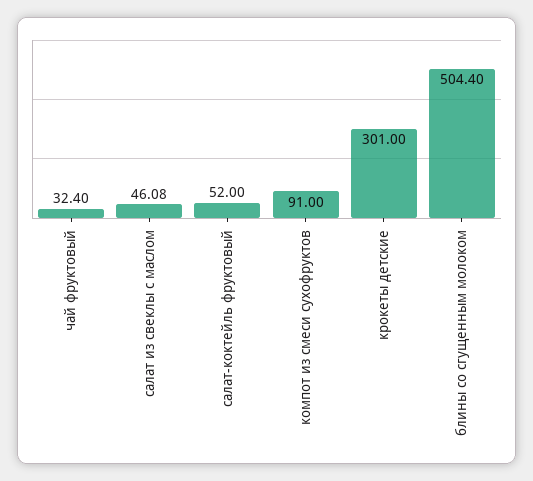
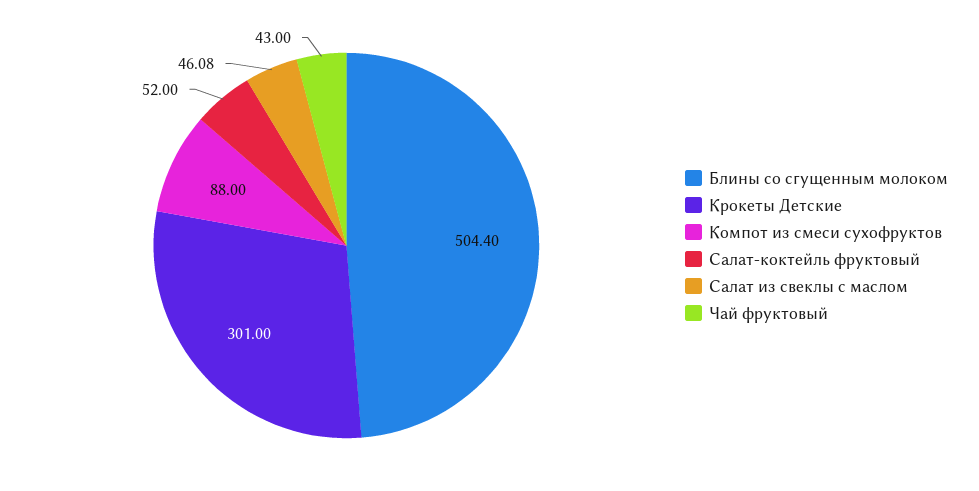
чай фруктовый: 32.4 -> 43
компот из смеси сухофруктов: 91 -> 88

